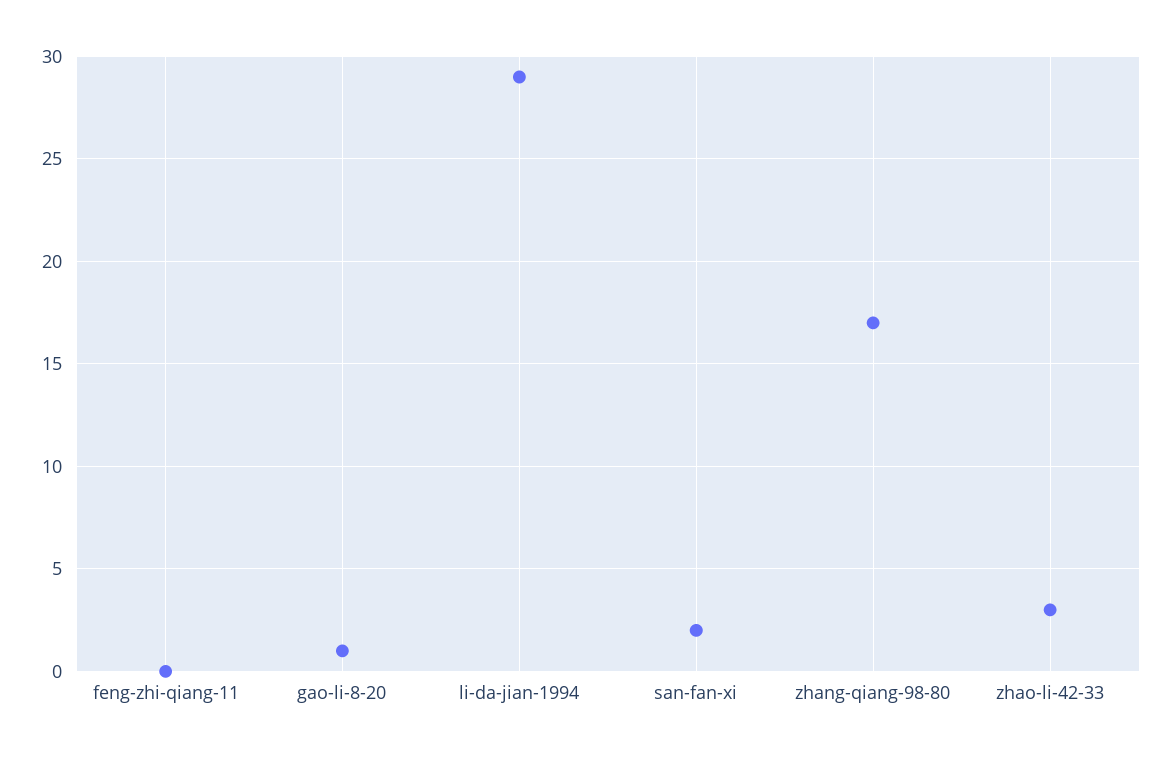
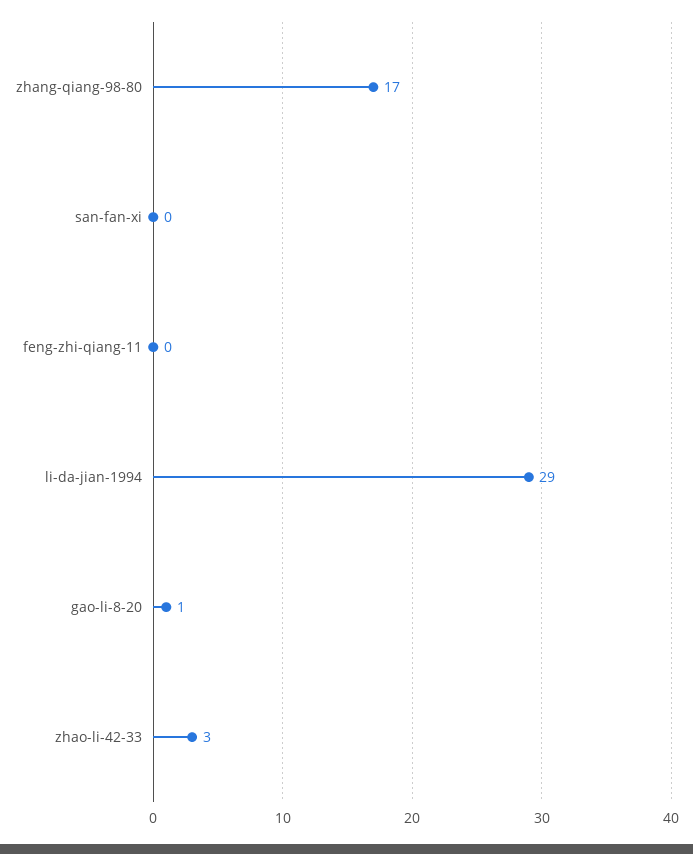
san-fan-xi: 2 -> 0

